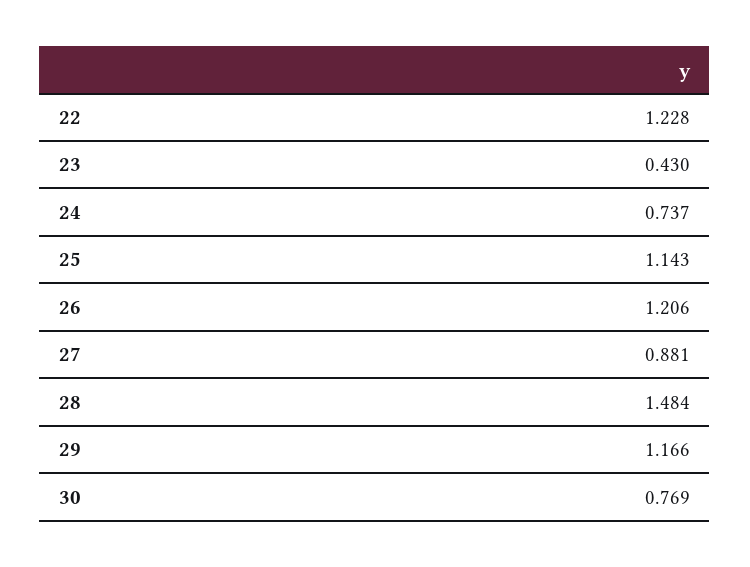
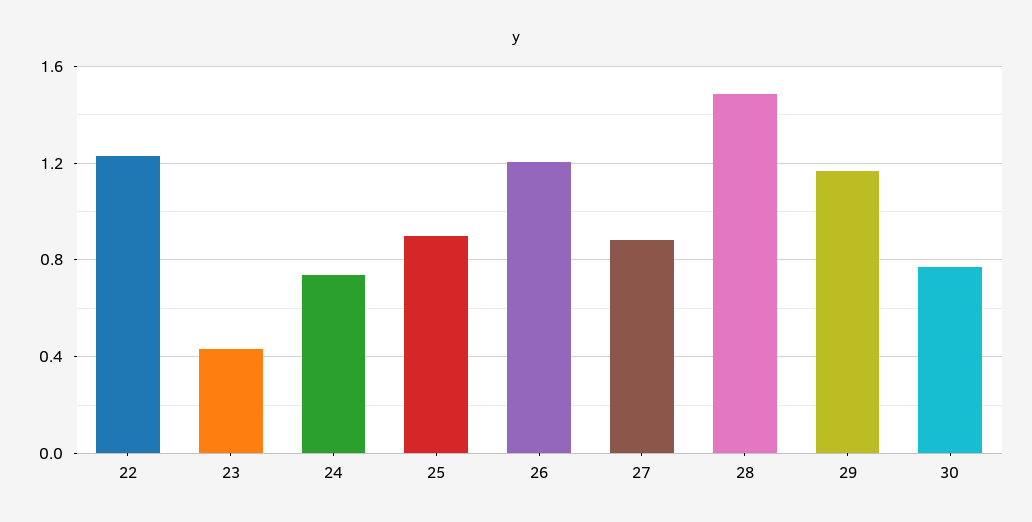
25: 1.143 -> 0.9

